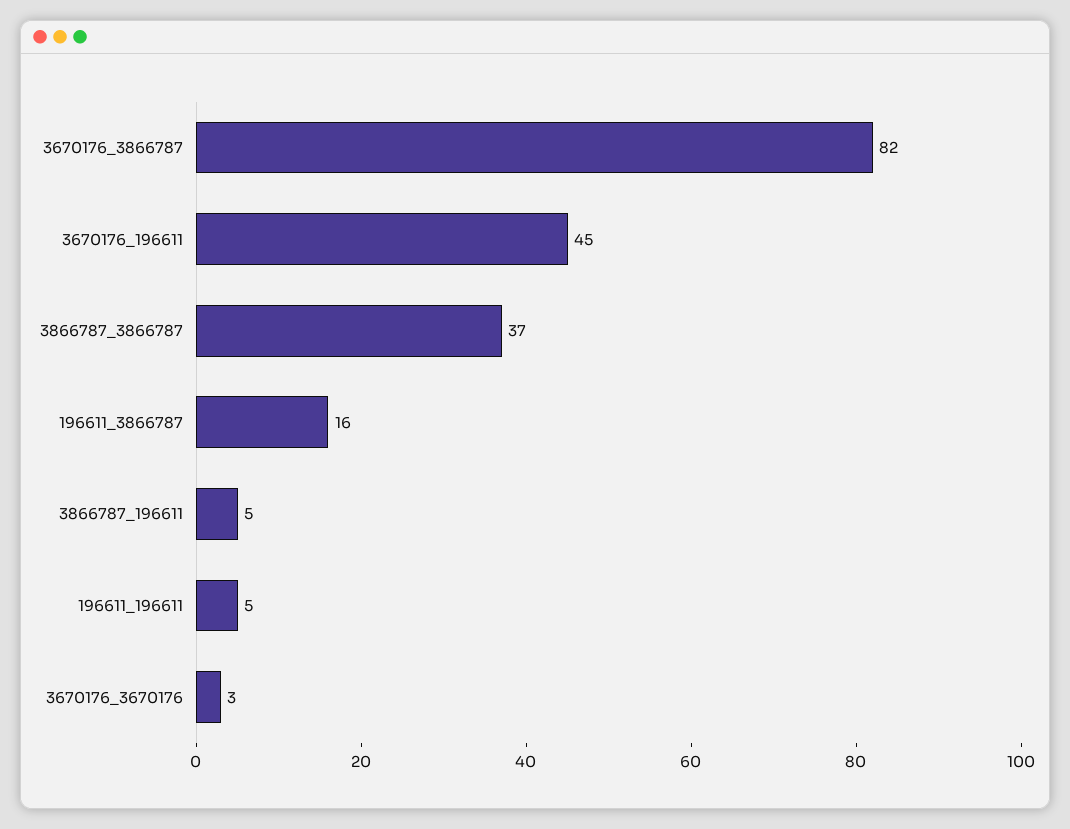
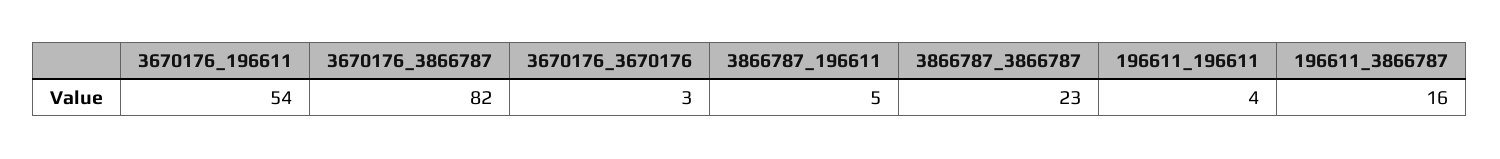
3670176_196611: 45 -> 54
3866787_3866787: 37 -> 23
196611_196611: 5 -> 4

